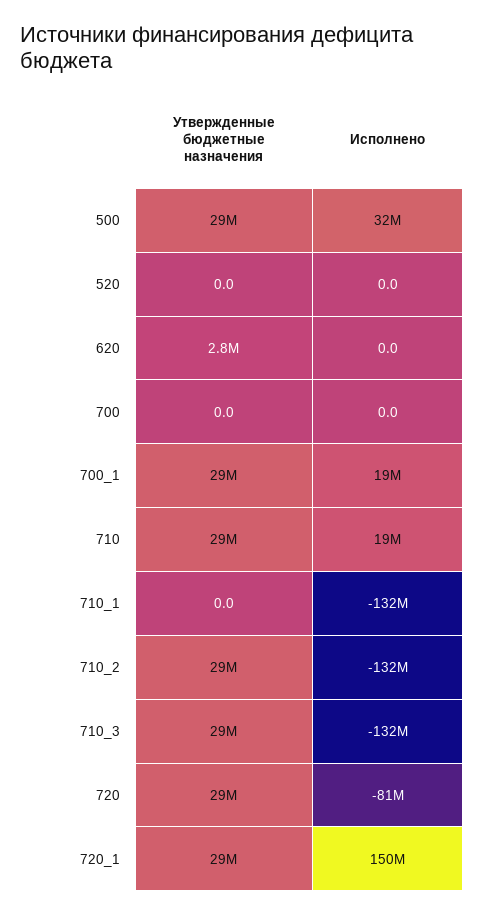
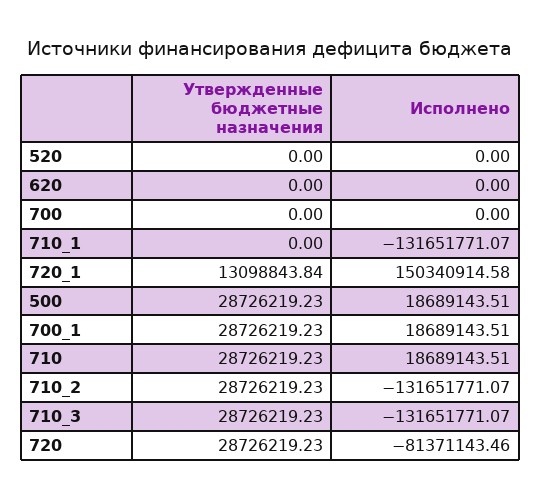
Исполнено, 500: 32000000 -> 18689143.51
Утвержденные бюджетные назначения, 620: 2800000 -> 0
Утвержденные бюджетные назначения, 720_1: 29000000 -> 13098843.84

